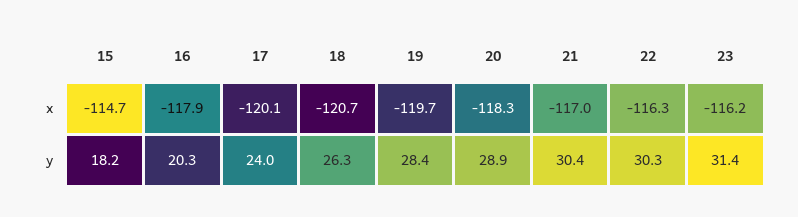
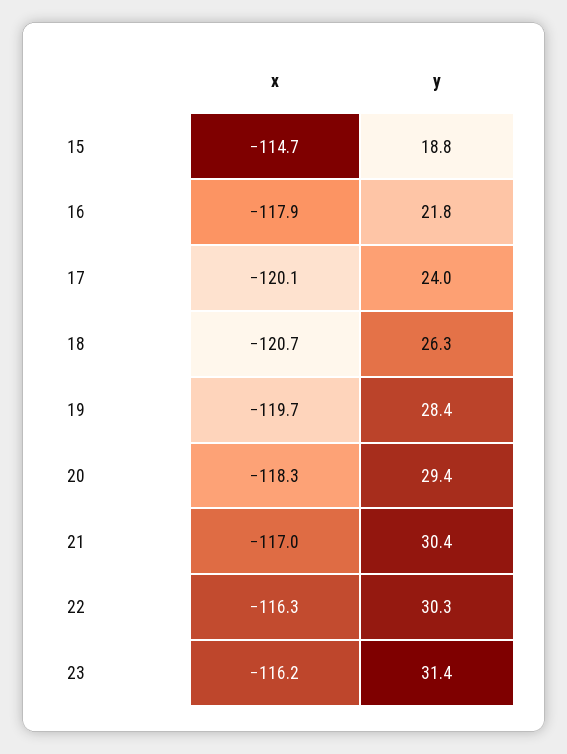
15, y: 18.2 -> 18.8
16, y: 20.3 -> 21.8
20, y: 28.9 -> 29.4

